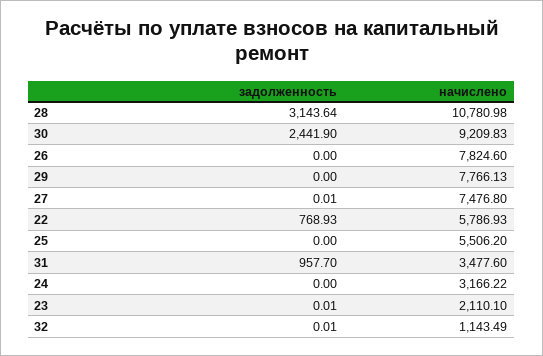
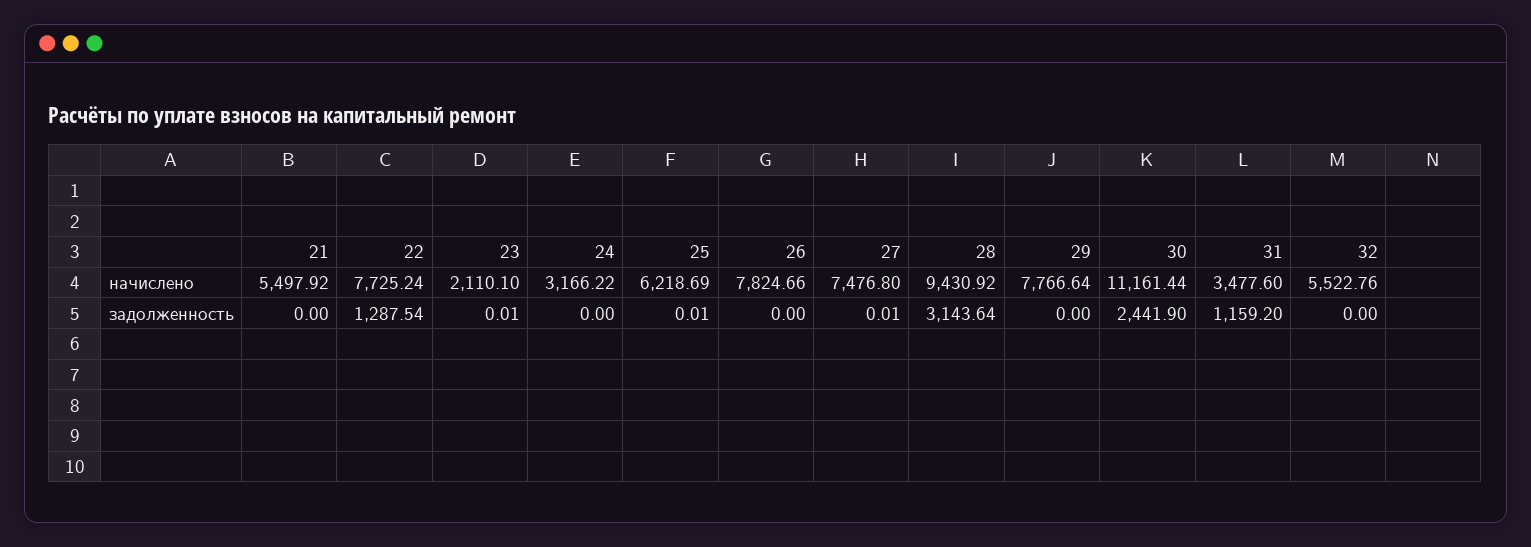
начислено, 28: 10780.98 -> 9430.92
начислено, 30: 9209.83 -> 11161.44
начислено, 26: 7824.6 -> 7824.66
начислено, 29: 7766.13 -> 7766.64
задолженность, 22: 768.93 -> 1287.54
начислено, 22: 5786.93 -> 7725.24
задолженность, 25: 0 -> 0.01
начислено, 25: 5506.2 -> 6218.69
задолженность, 31: 957.7 -> 1159.2
задолженность, 32: 0.01 -> 0
начислено, 32: 1143.49 -> 5522.76
начислено, 21: none -> 5497.92
задолженность, 21: none -> 0

